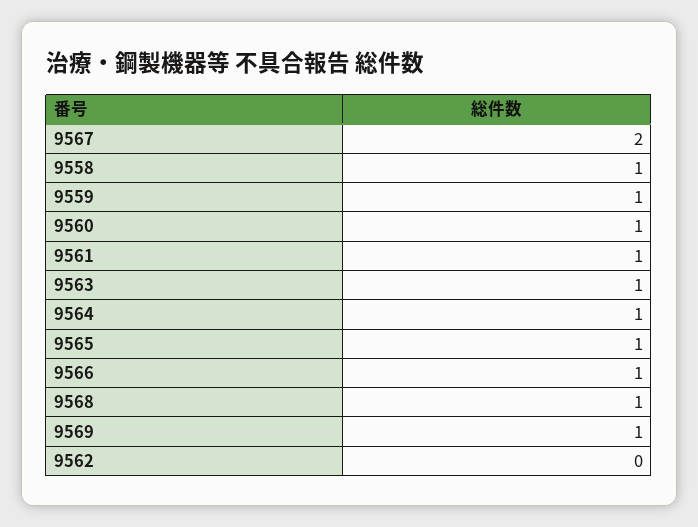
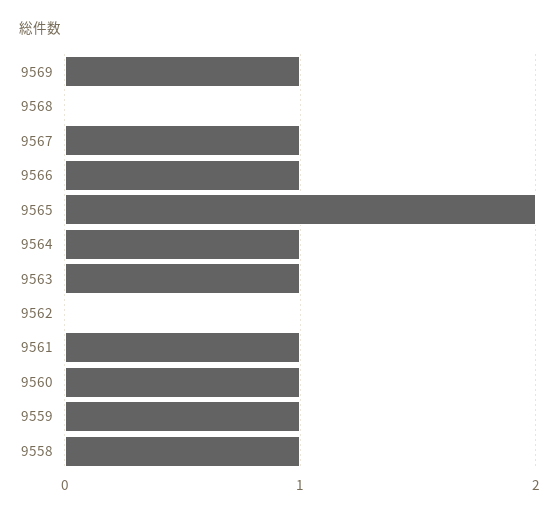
9567: 2 -> 1
9565: 1 -> 2
9568: 1 -> 0

